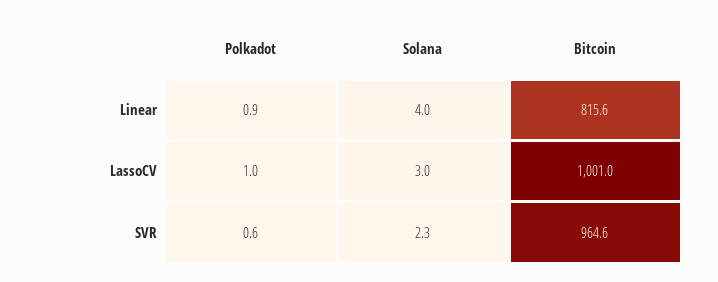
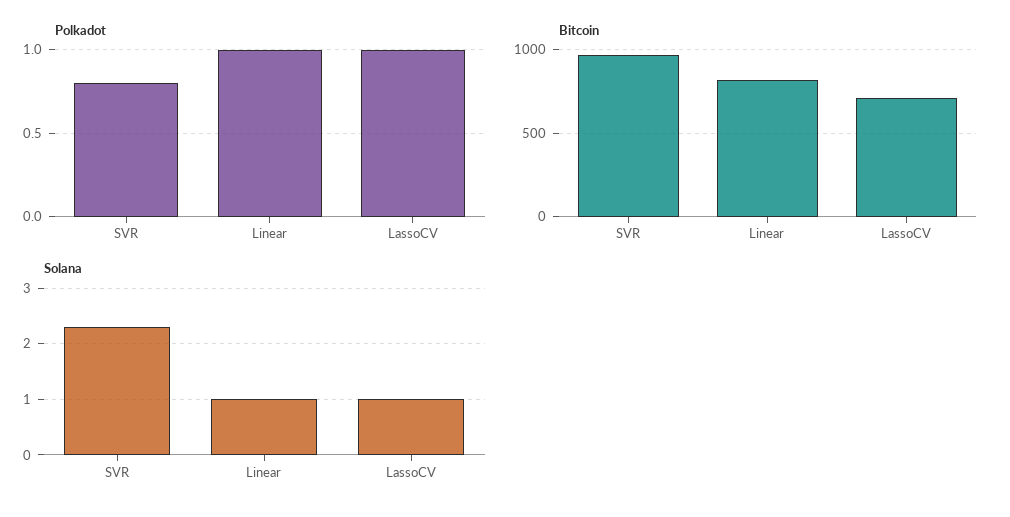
Polkadot, Linear: 0.9 -> 1
Solana, Linear: 4 -> 1
Solana, LassoCV: 3 -> 1
Bitcoin, LassoCV: 1001 -> 700
Polkadot, SVR: 0.6 -> 0.8

